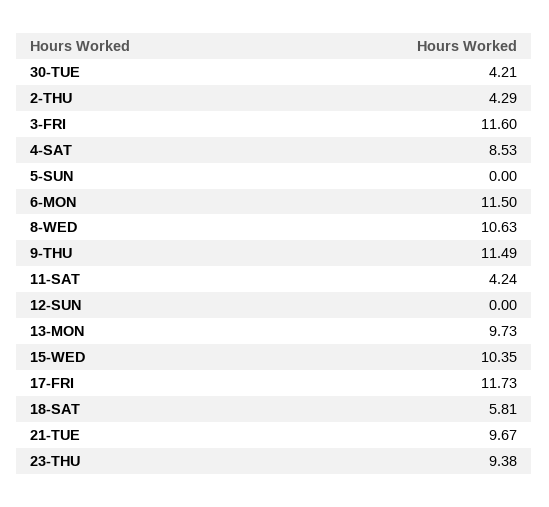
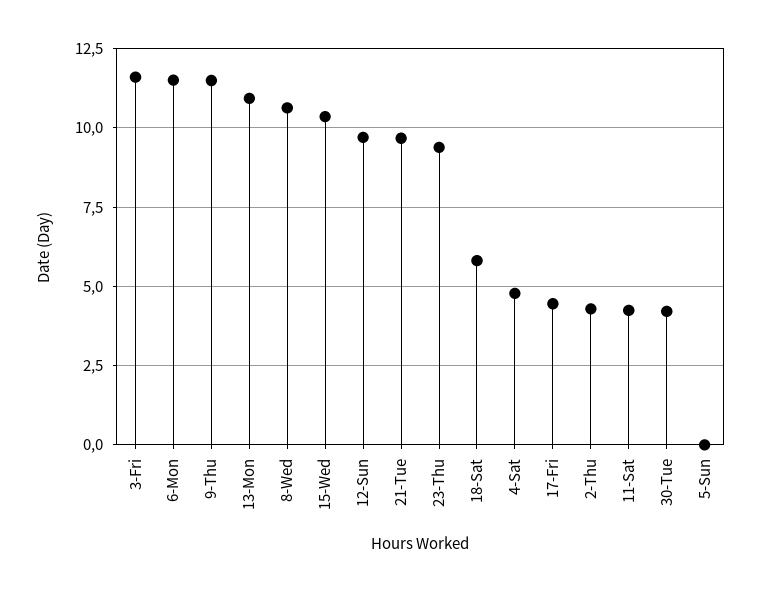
4-SAT: 8.53 -> 4.75
12-SUN: 0 -> 9.75
13-MON: 9.73 -> 11
17-FRI: 11.73 -> 4.5

